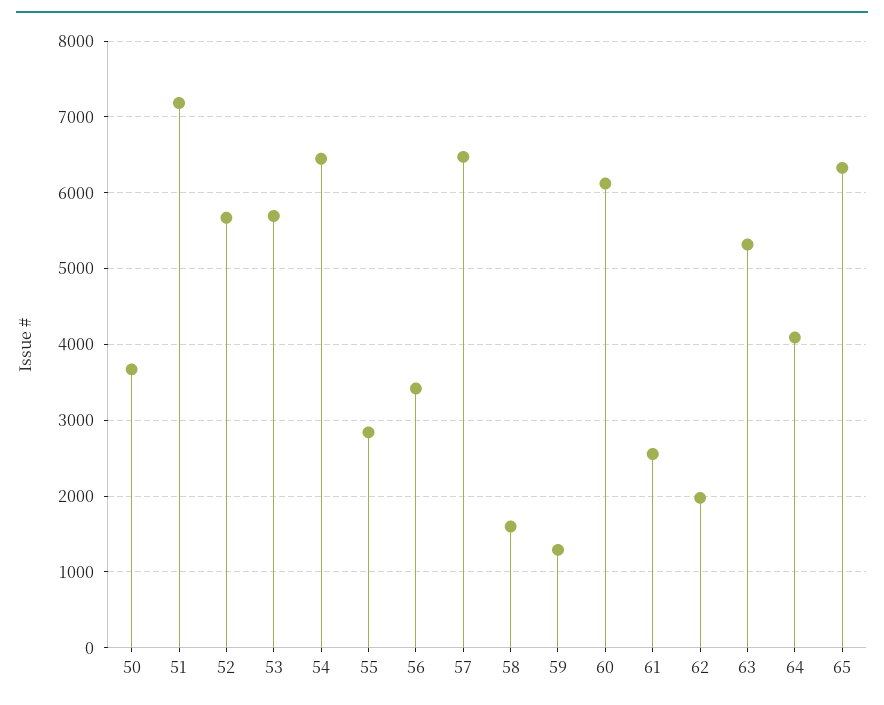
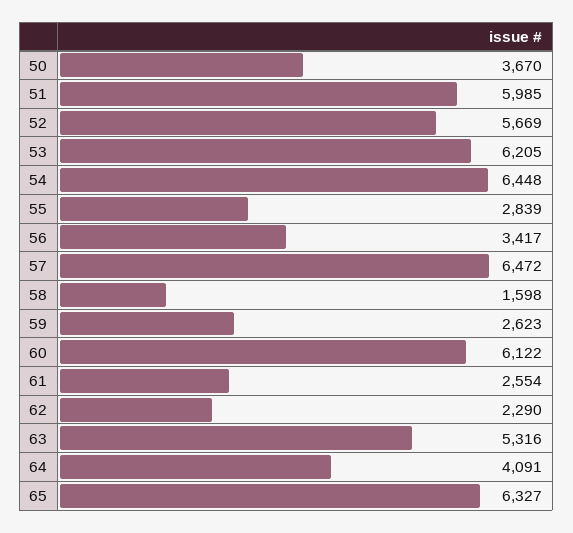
51: 7200 -> 5985
53: 5700 -> 6205
59: 1300 -> 2623
62: 2000 -> 2290

